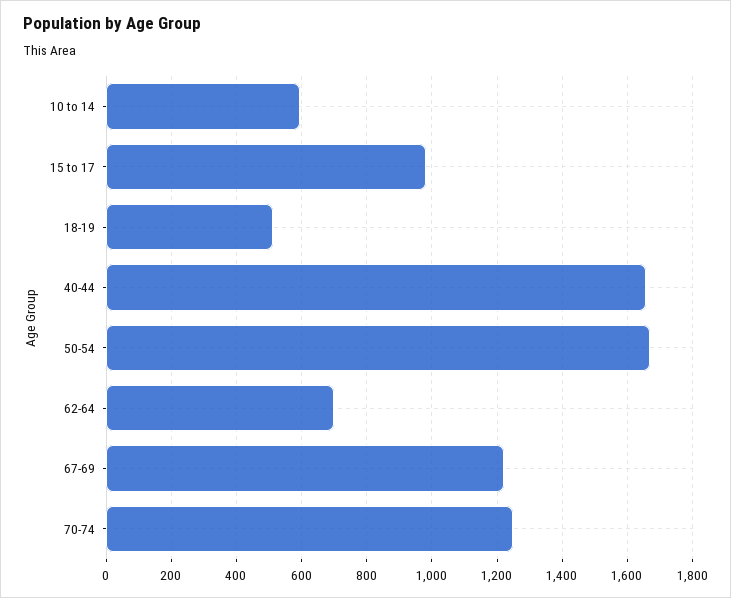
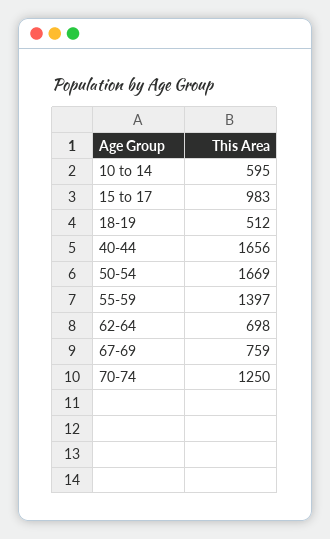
67-69: 1220 -> 759
55-59: none -> 1397

